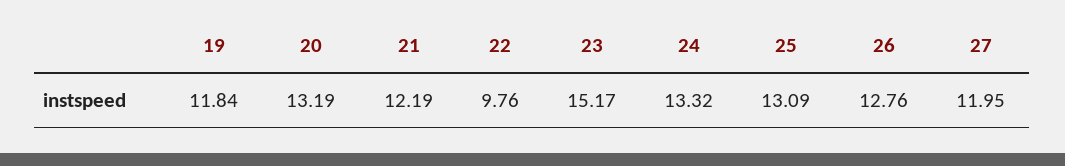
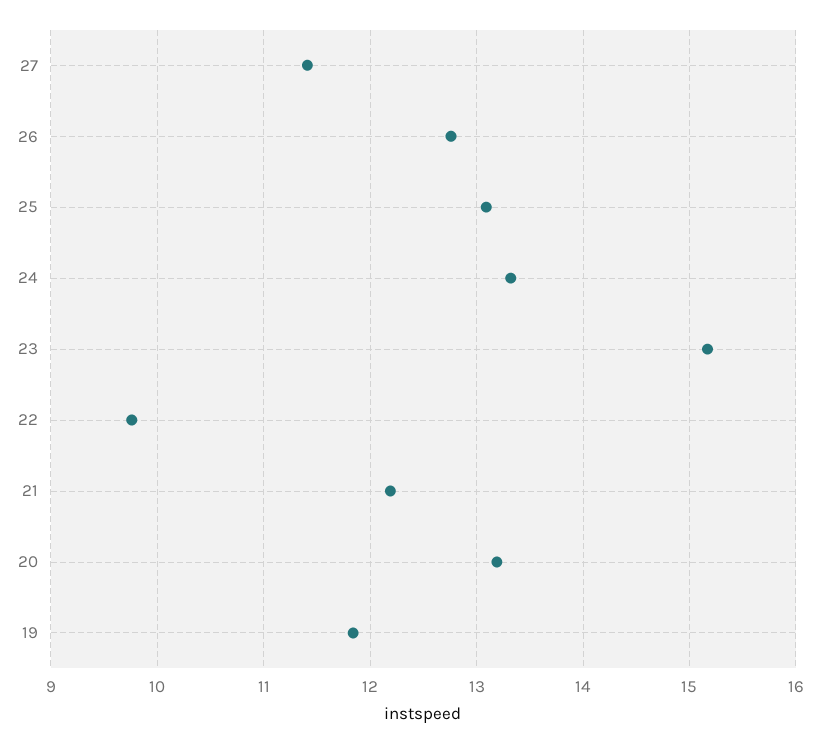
27: 11.95 -> 11.4

